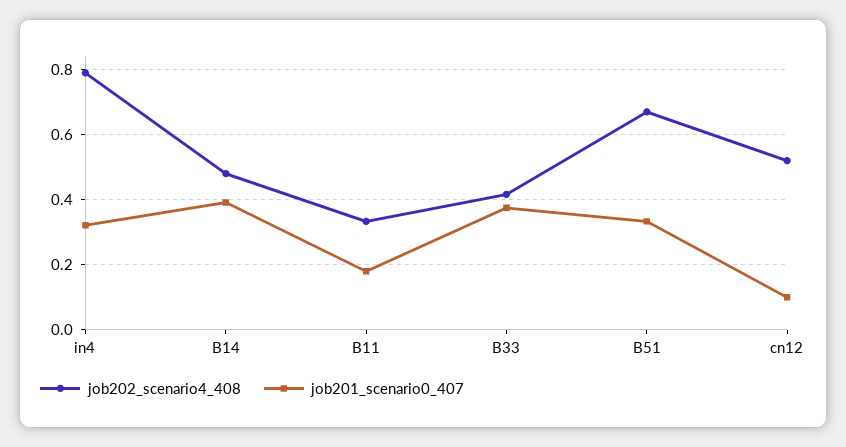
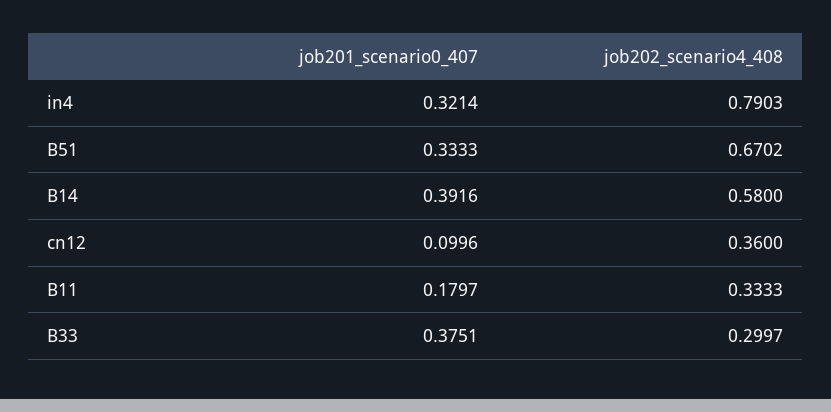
job202_scenario4_408, B14: 0.48 -> 0.58
job202_scenario4_408, B33: 0.42 -> 0.2997
job202_scenario4_408, cn12: 0.52 -> 0.36

